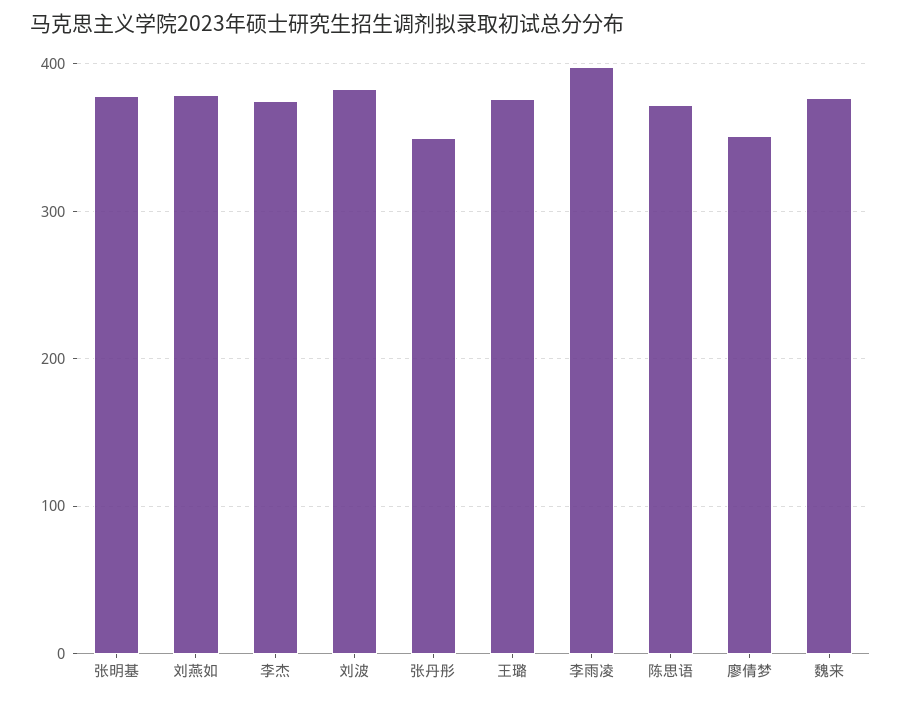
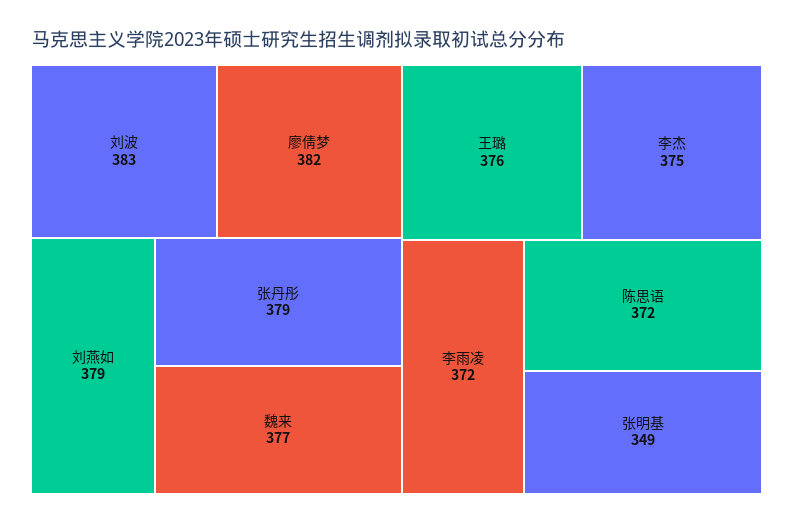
张明基: 380 -> 349
张丹彤: 350 -> 379
李雨凌: 400 -> 372
廖倩梦: 350 -> 382

